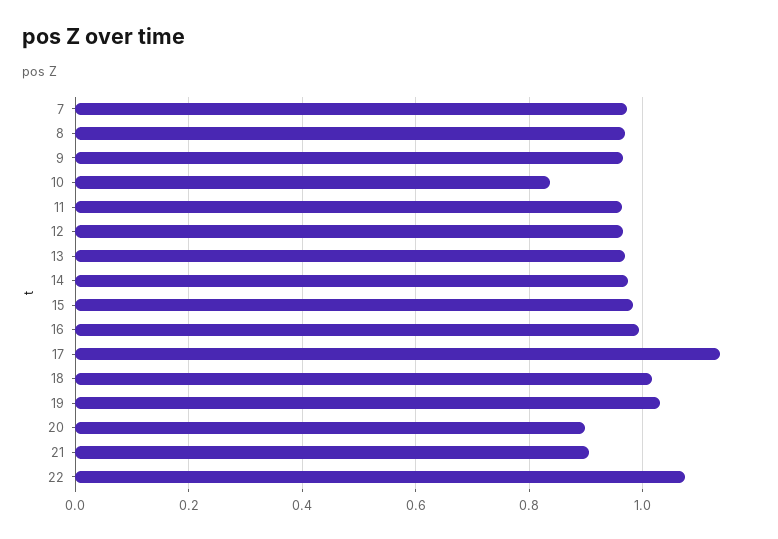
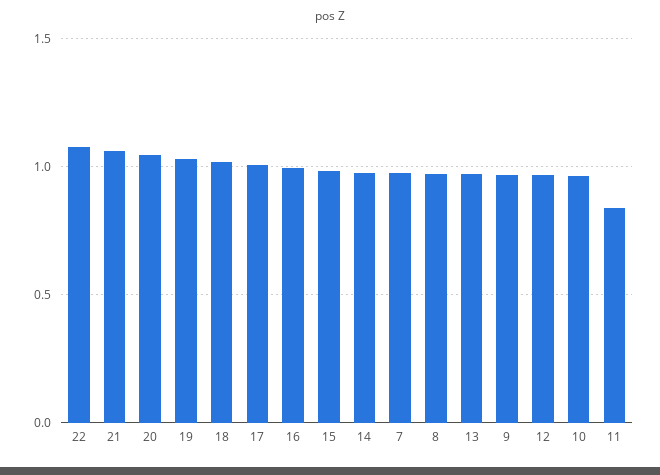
10: 0.84 -> 0.95
11: 0.96 -> 0.85
17: 1.14 -> 1
20: 0.9 -> 1.05
21: 0.9 -> 1.05

